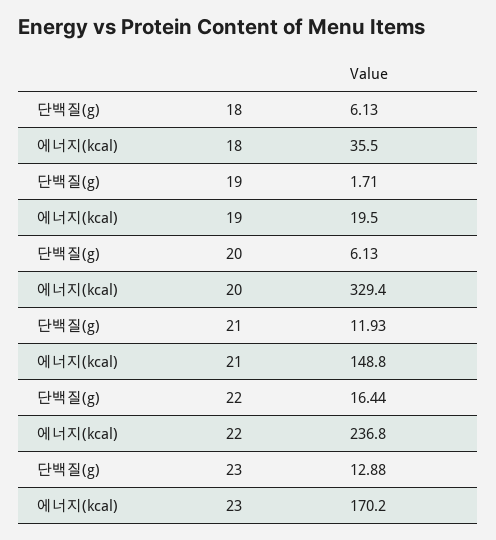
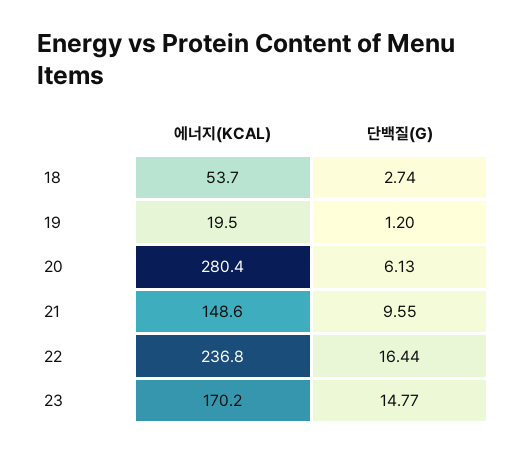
단백질(g), 18: 6.13 -> 2.74
에너지(kcal), 18: 35.5 -> 53.7
단백질(g), 19: 1.71 -> 1.2
에너지(kcal), 20: 329.4 -> 280.4
단백질(g), 21: 11.93 -> 9.55
에너지(kcal), 21: 148.8 -> 148.6
단백질(g), 23: 12.88 -> 14.77

